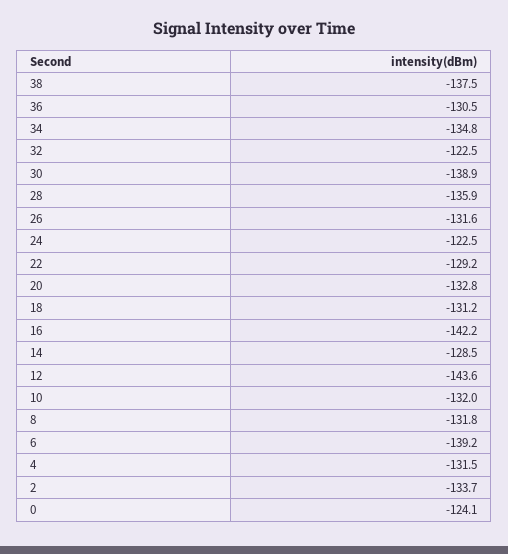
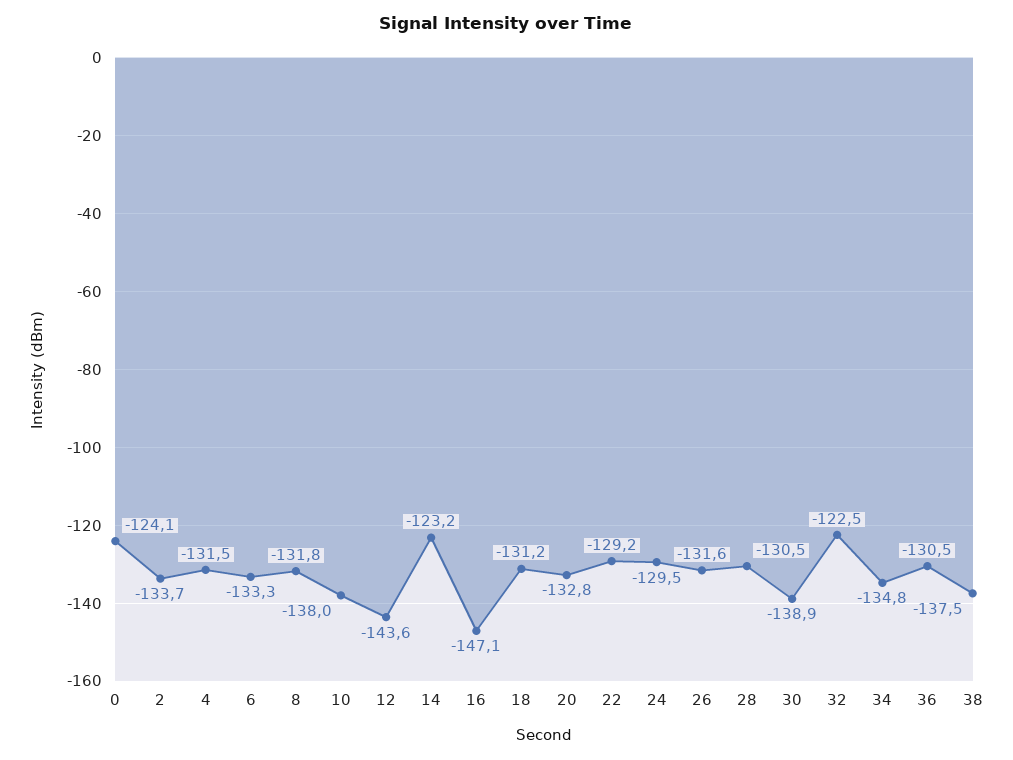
28: -135.9 -> -130.5
24: -122.5 -> -129.5
16: -142.2 -> -147.1
14: -128.5 -> -123.2
10: -132 -> -138
6: -139.2 -> -133.3

